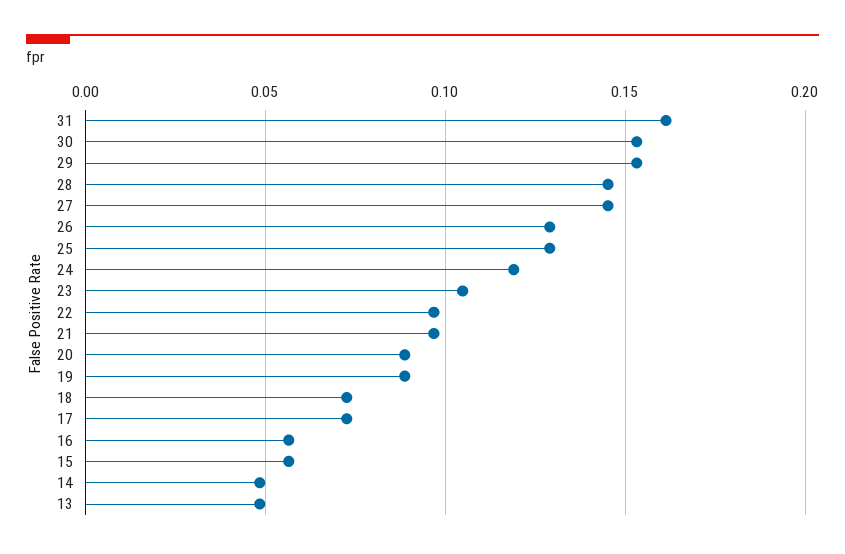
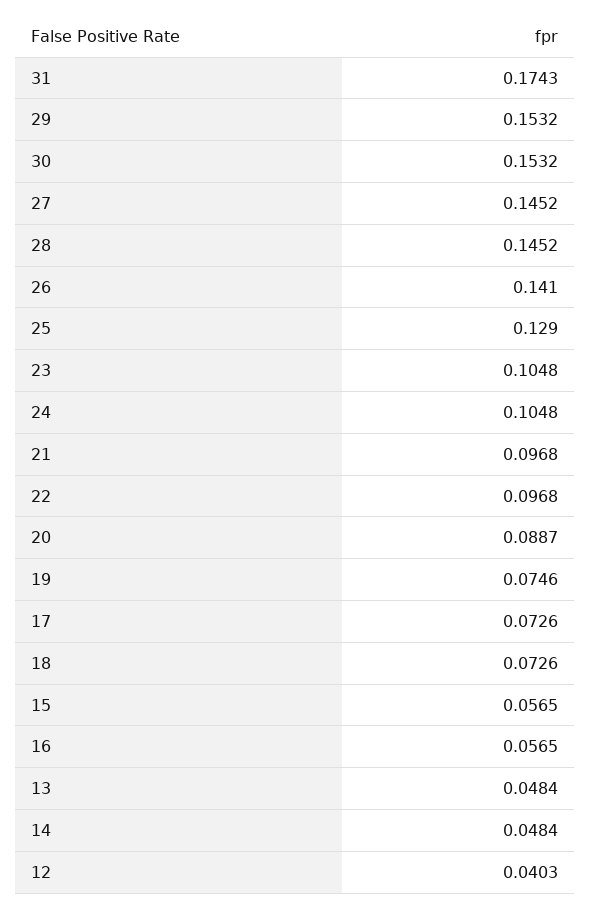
31: 0.16 -> 0.1743
26: 0.13 -> 0.141
24: 0.12 -> 0.1048
19: 0.09 -> 0.0746
12: none -> 0.0403

